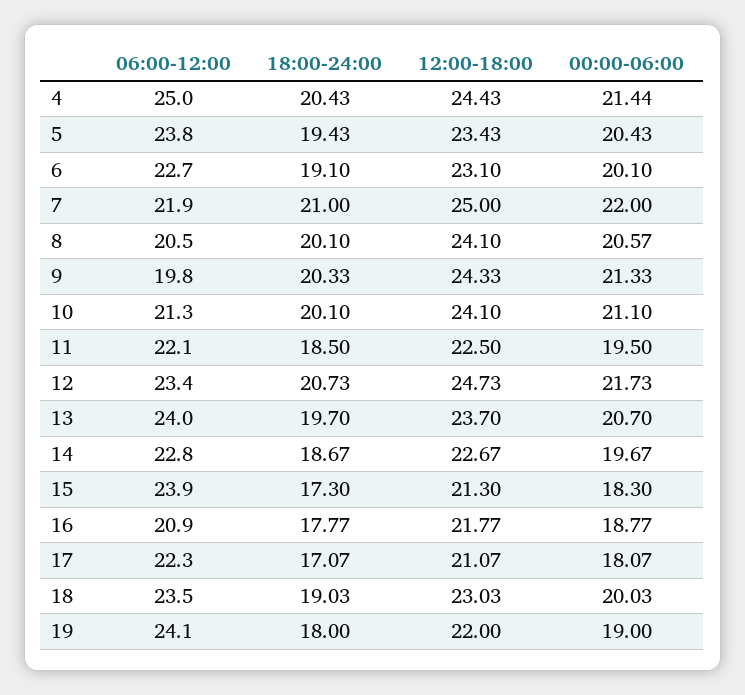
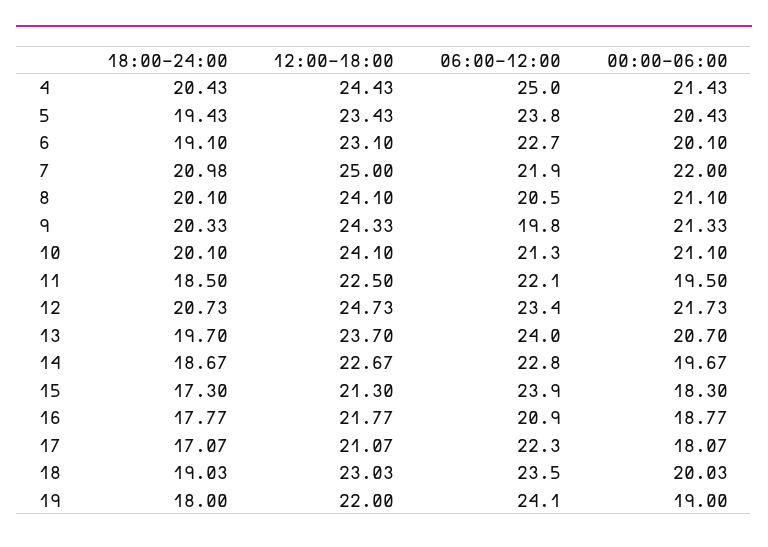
00:00-06:00, 4: 21.44 -> 21.43
18:00-24:00, 7: 21 -> 20.98
00:00-06:00, 8: 20.57 -> 21.1

